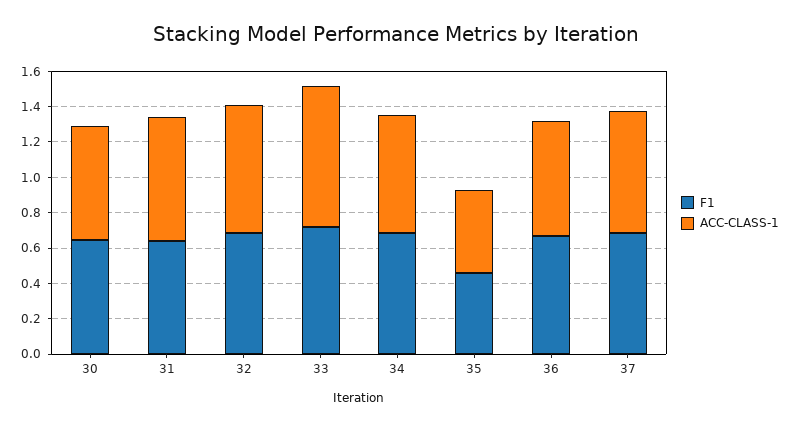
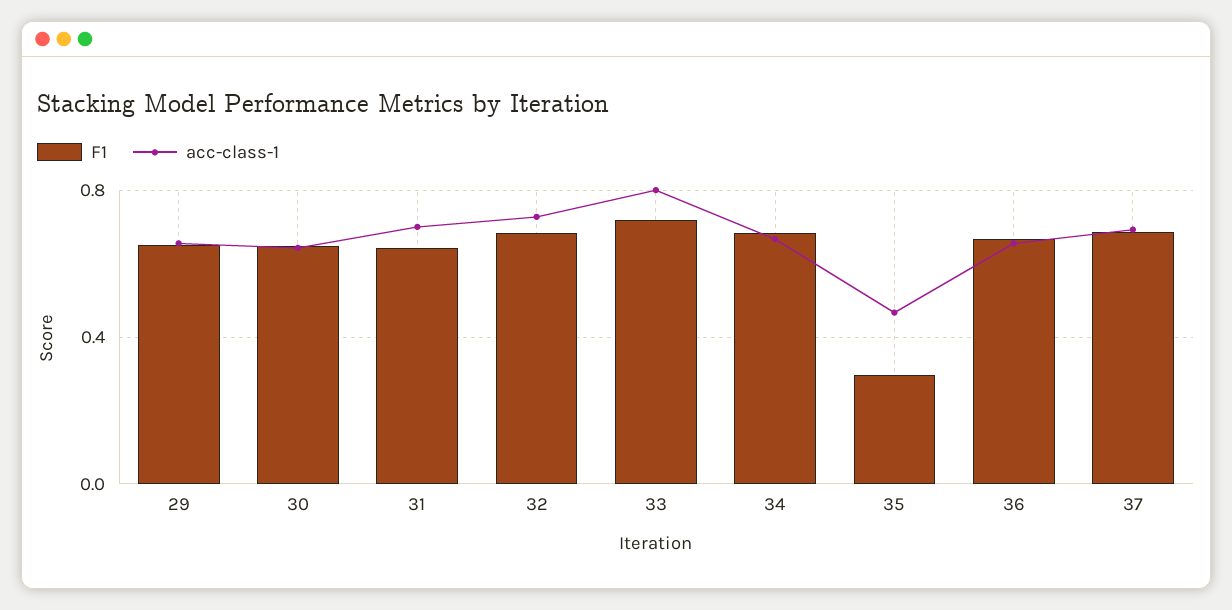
F1, 35: 0.45 -> 0.3
F1, 29: none -> 0.65
ACC-CLASS-1, 29: none -> 0.65

